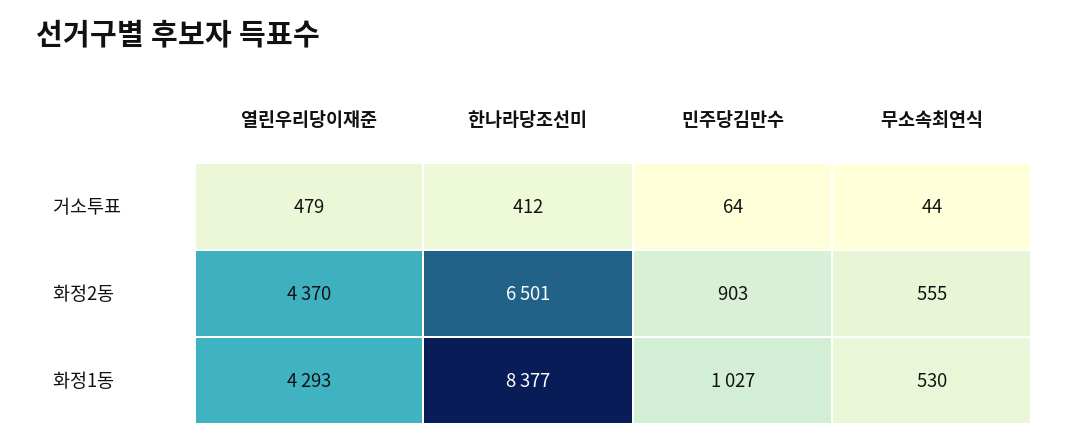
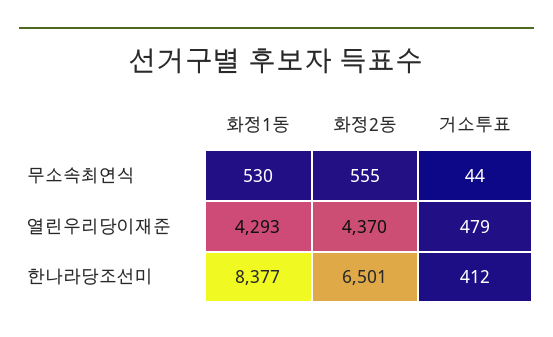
민주당김만수, 거소투표: 64 -> none
민주당김만수, 화정2동: 903 -> none
민주당김만수, 화정1동: 1027 -> none

